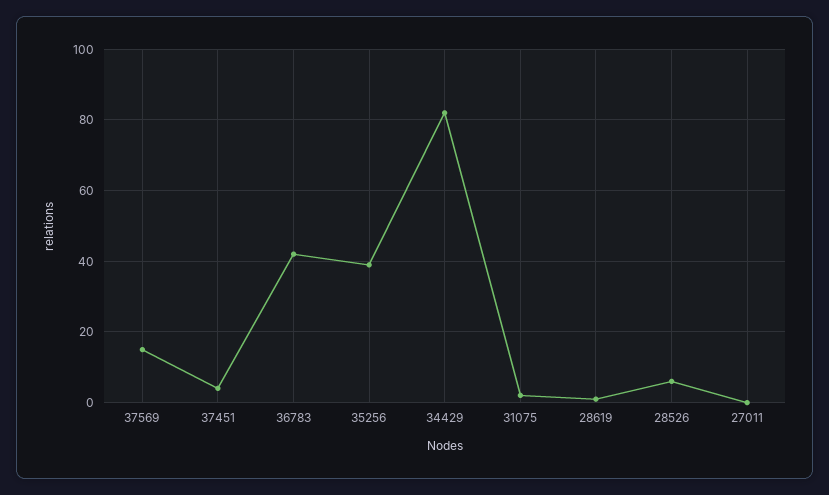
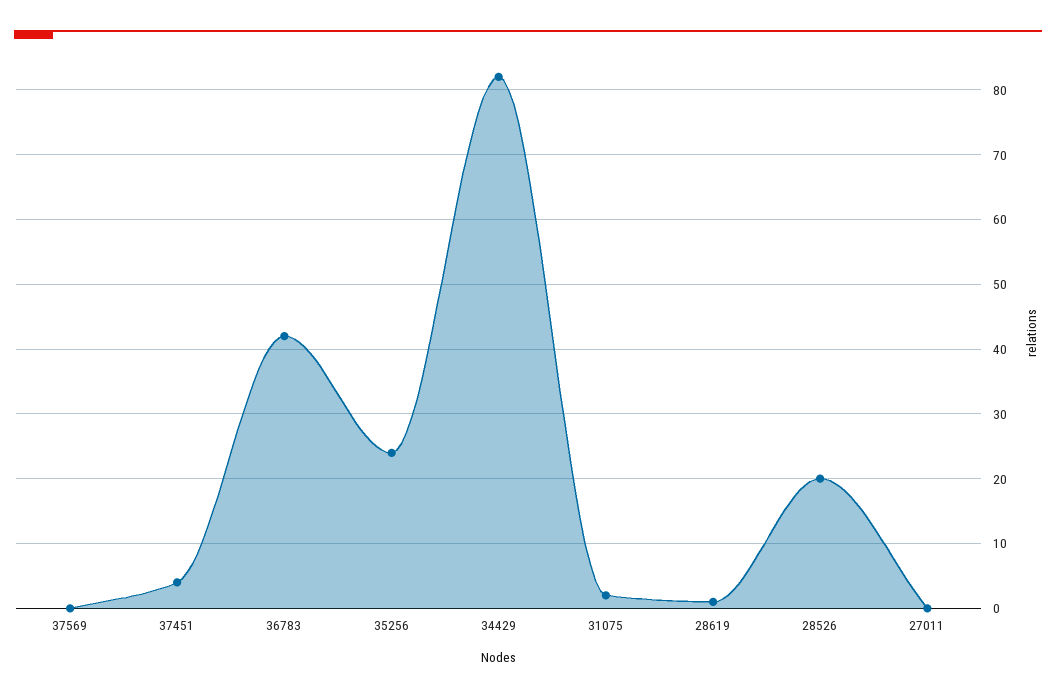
37569: 15 -> 0
35256: 40 -> 24
28526: 5 -> 20

